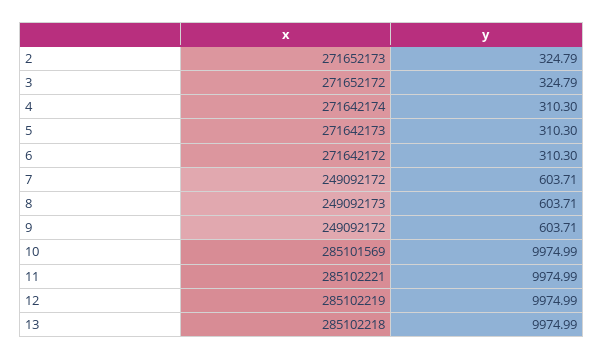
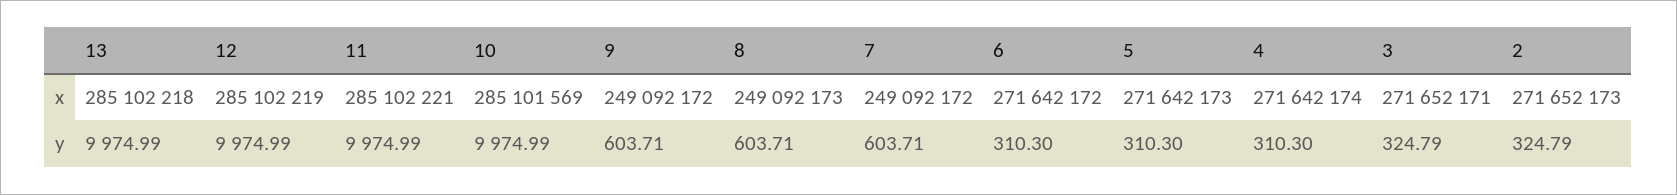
x, 3: 271652172 -> 271652171

